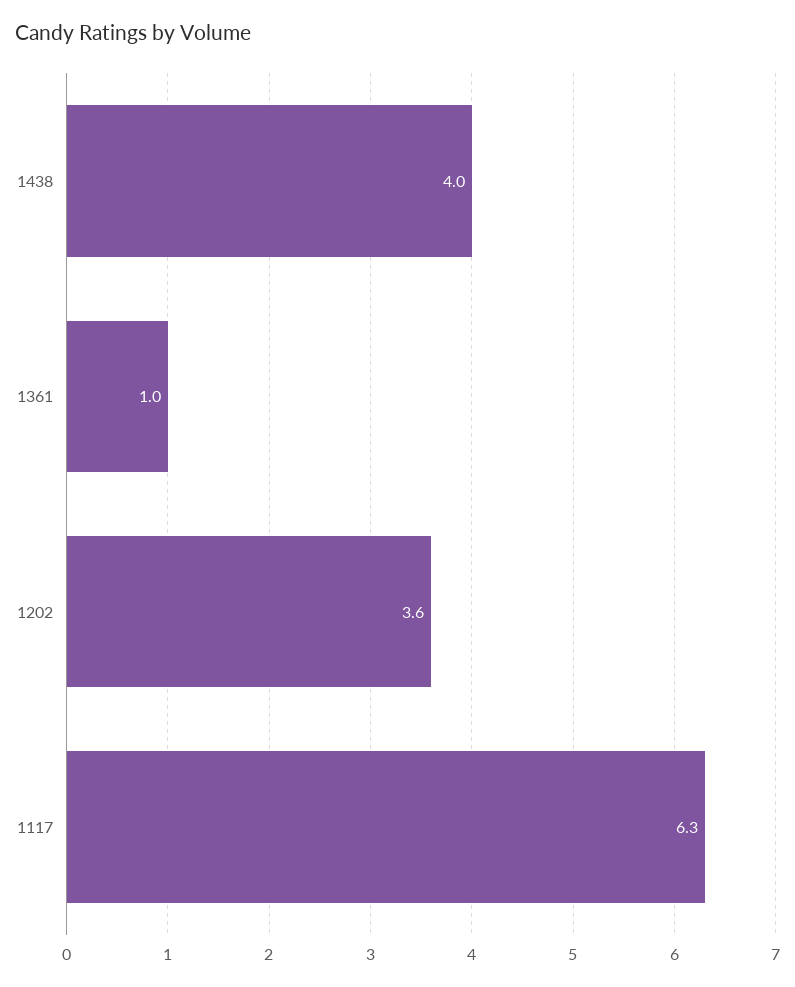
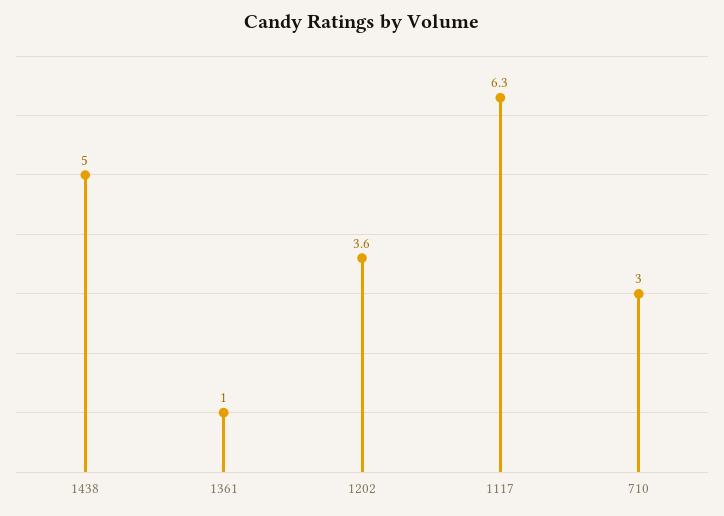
1438: 4 -> 5
710: none -> 3

